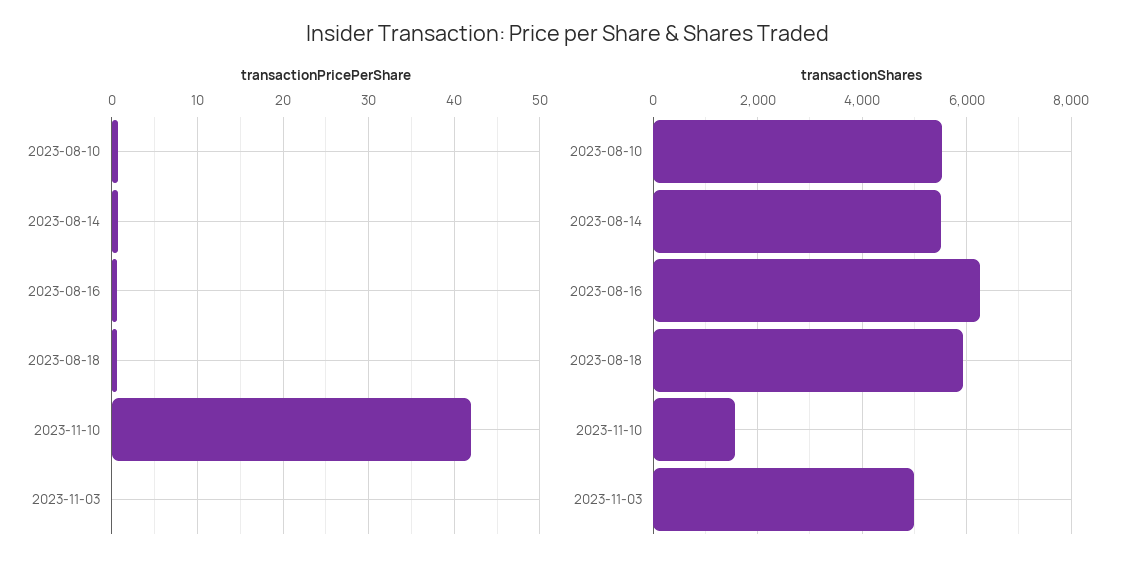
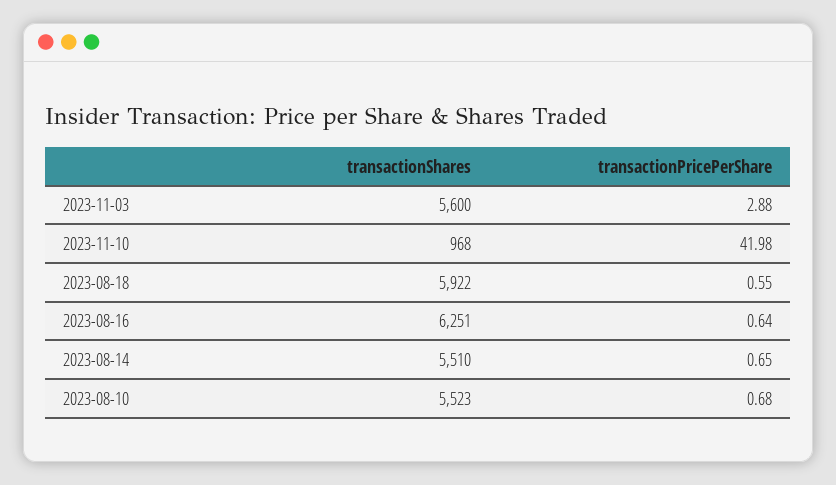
transactionPricePerShare, 2023-11-03: 0 -> 2.88
transactionShares, 2023-11-10: 1600 -> 968
transactionShares, 2023-11-03: 5000 -> 5600

